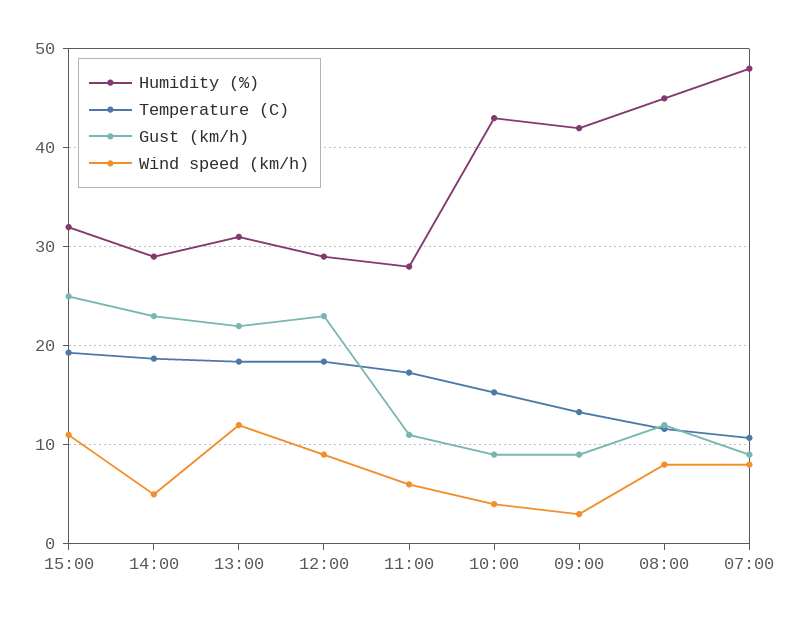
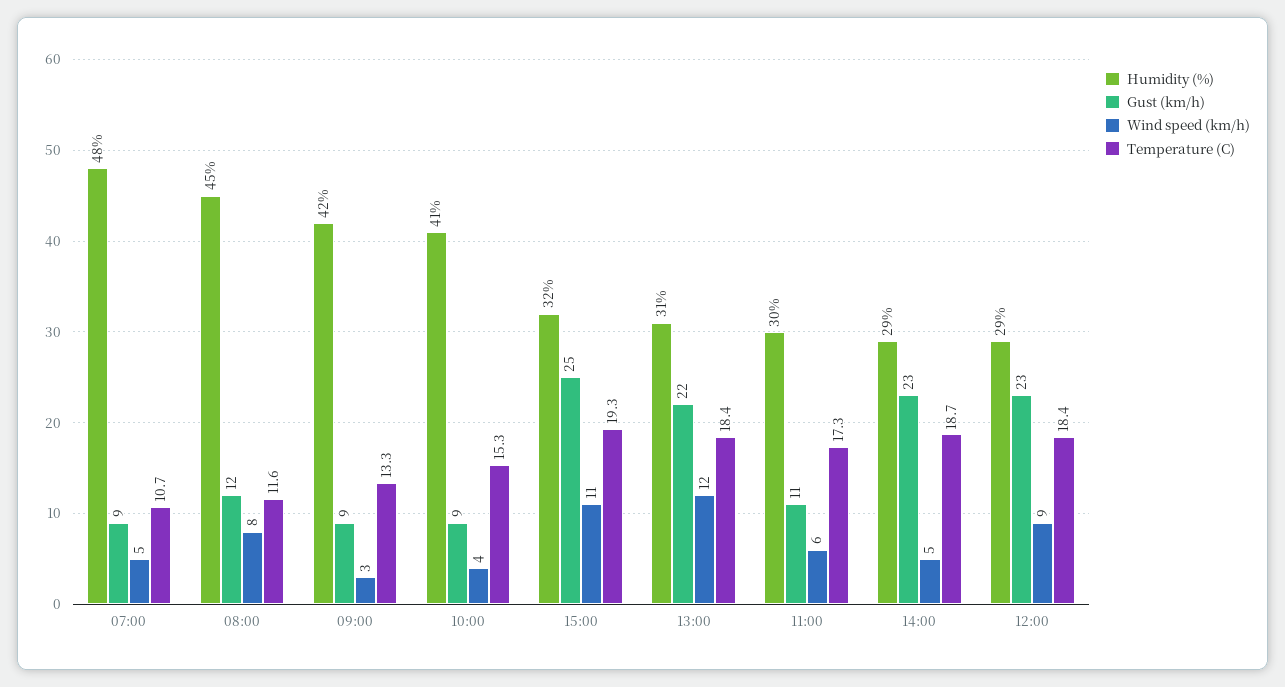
Humidity (%), 11:00: 28 -> 30
Humidity (%), 10:00: 43 -> 41
Wind speed (km/h), 07:00: 8 -> 5

